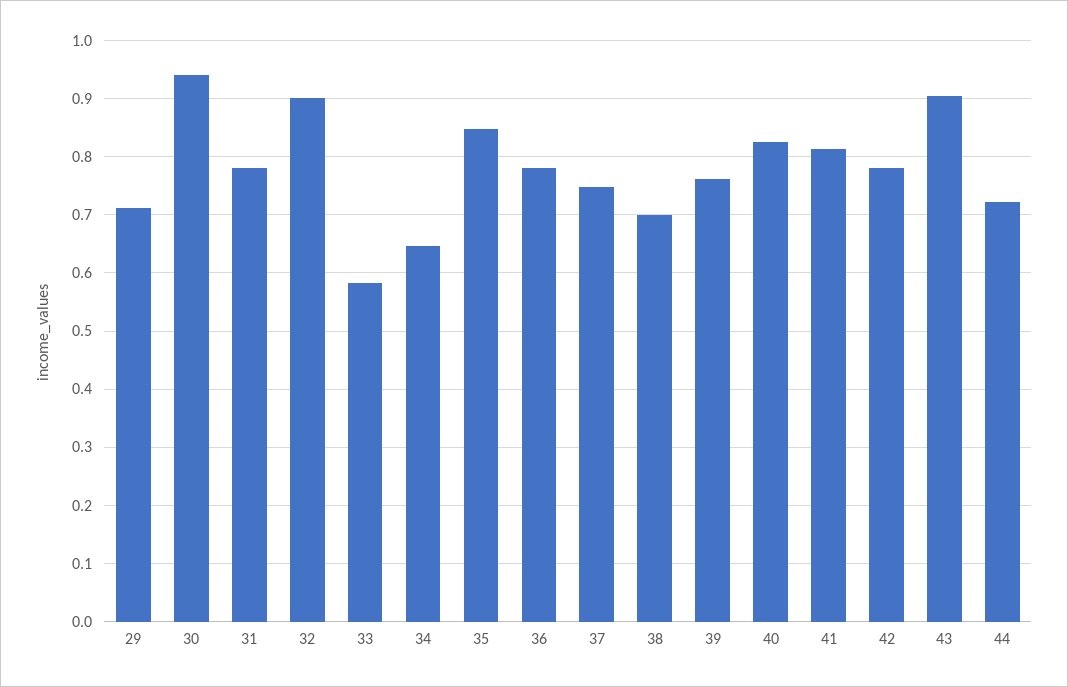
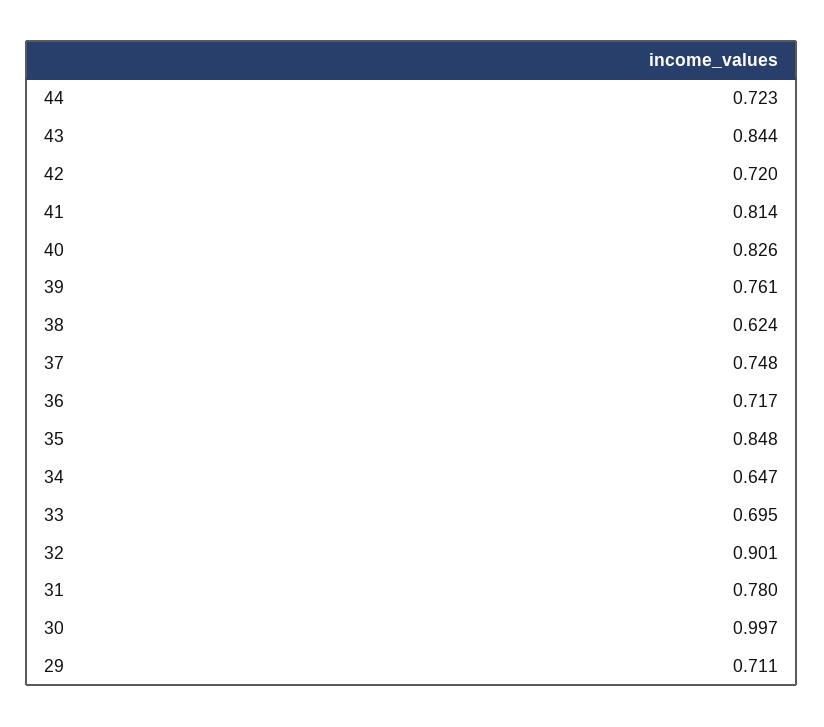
30: 0.94 -> 0.997
33: 0.58 -> 0.695
36: 0.78 -> 0.717
38: 0.7 -> 0.624
42: 0.78 -> 0.72
43: 0.9 -> 0.844

